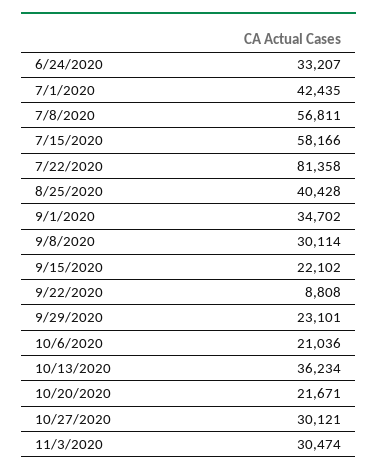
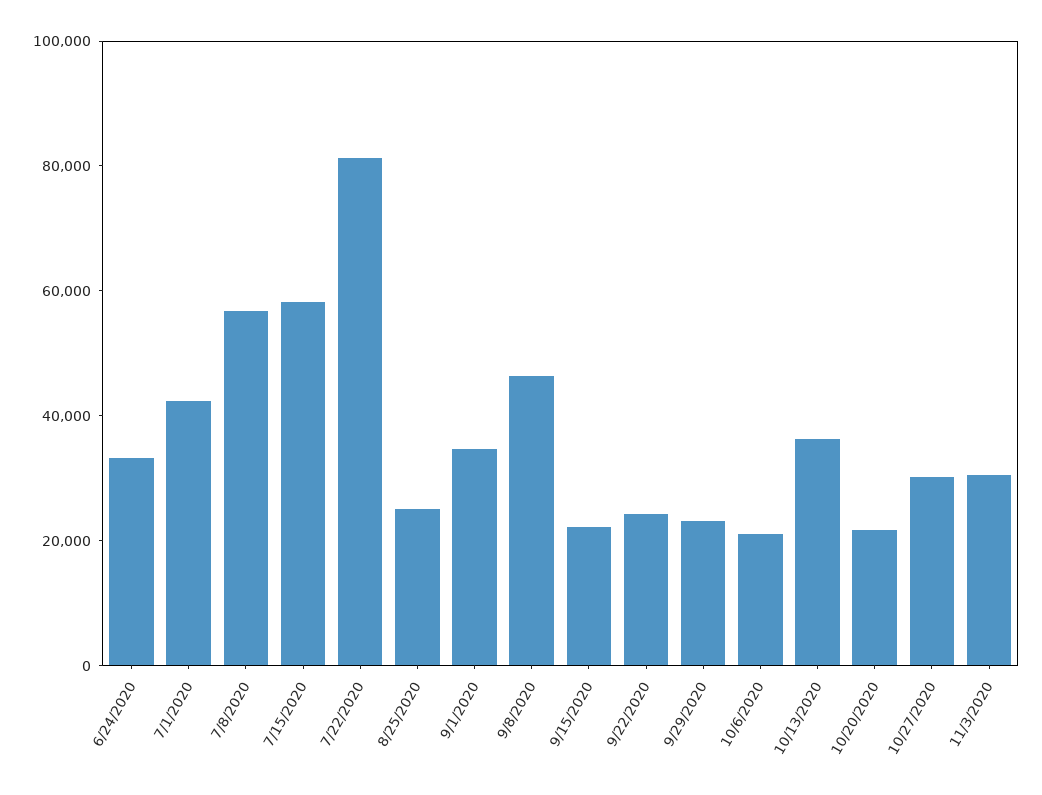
8/25/2020: 40428 -> 25000
9/8/2020: 30114 -> 45000
9/22/2020: 8808 -> 25000

